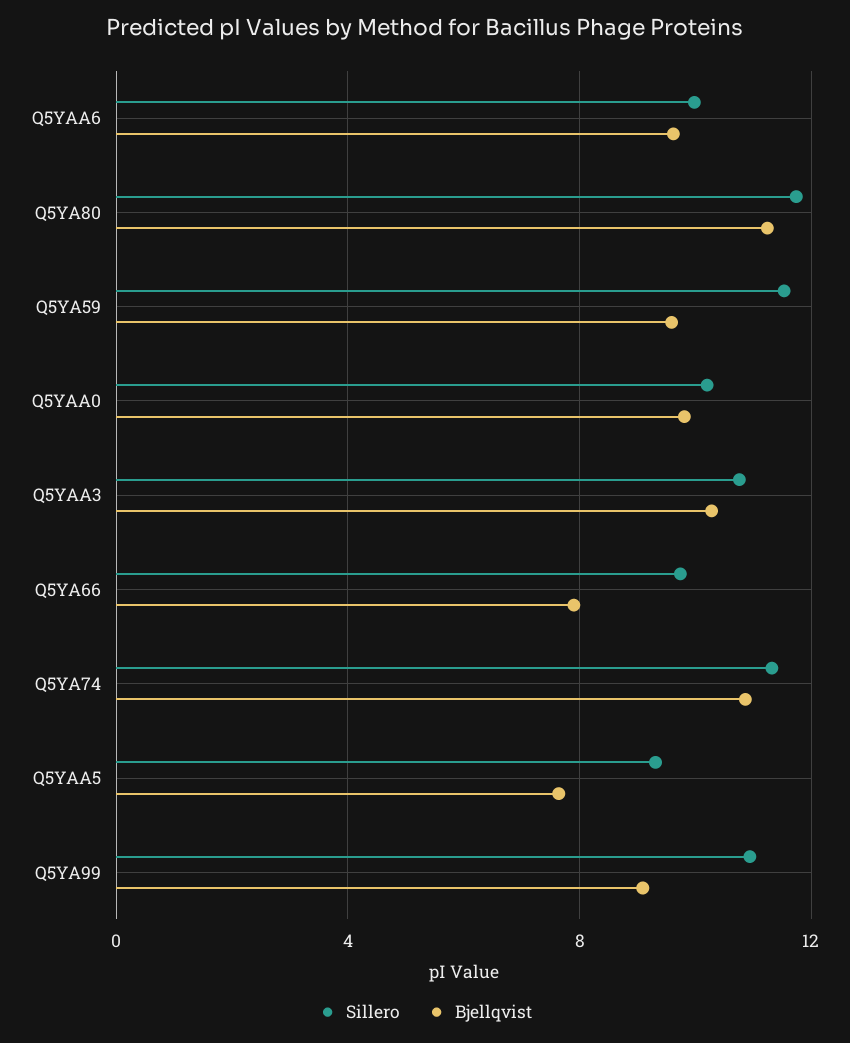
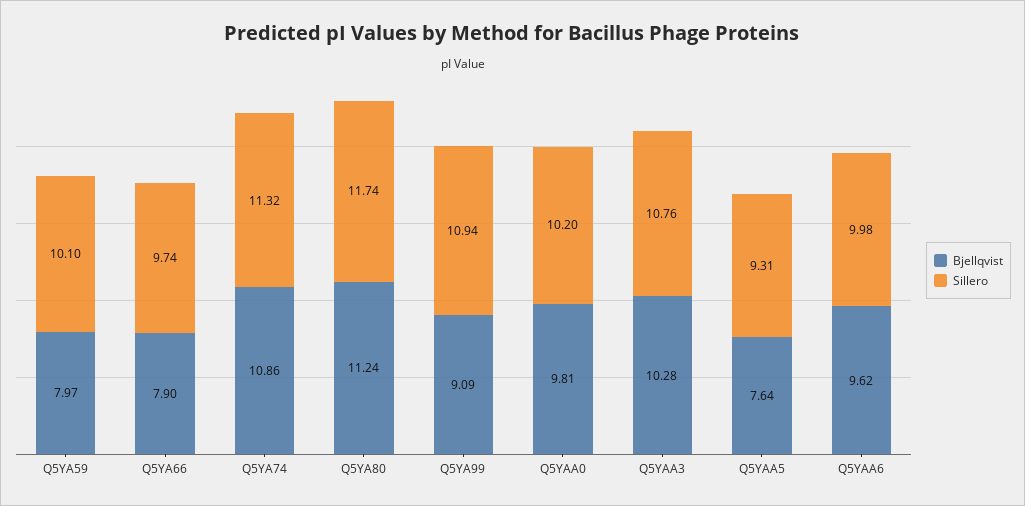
Sillero, Q5YA59: 11.5 -> 10.1
Bjellqvist, Q5YA59: 9.5 -> 7.97

